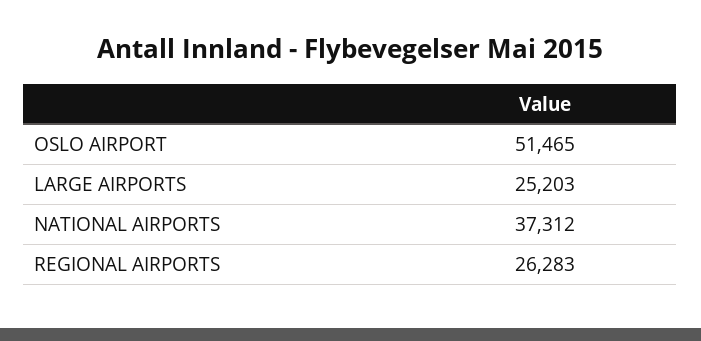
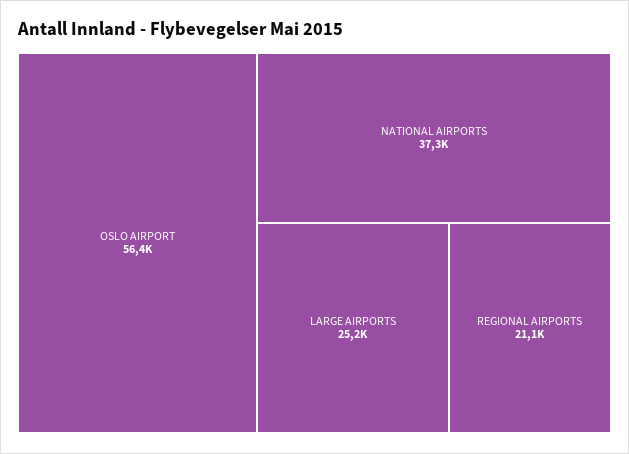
OSLO AIRPORT: 51465 -> 56400
REGIONAL AIRPORTS: 26283 -> 21100

